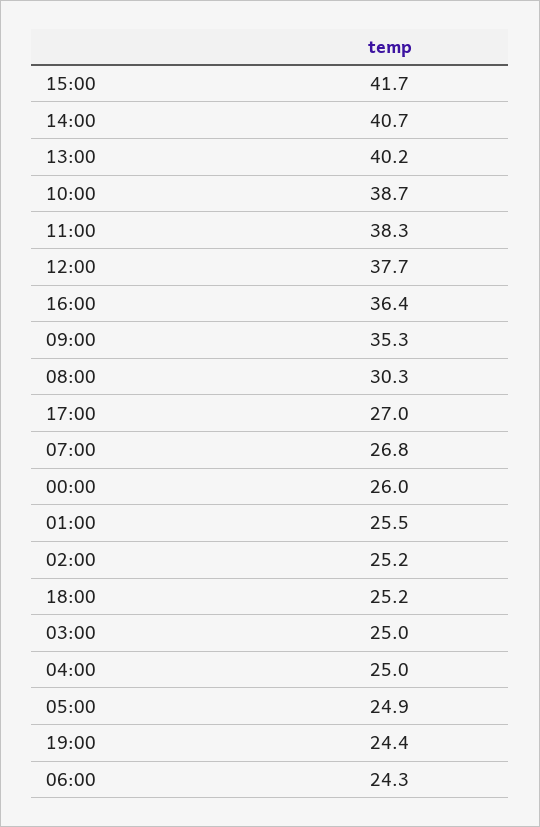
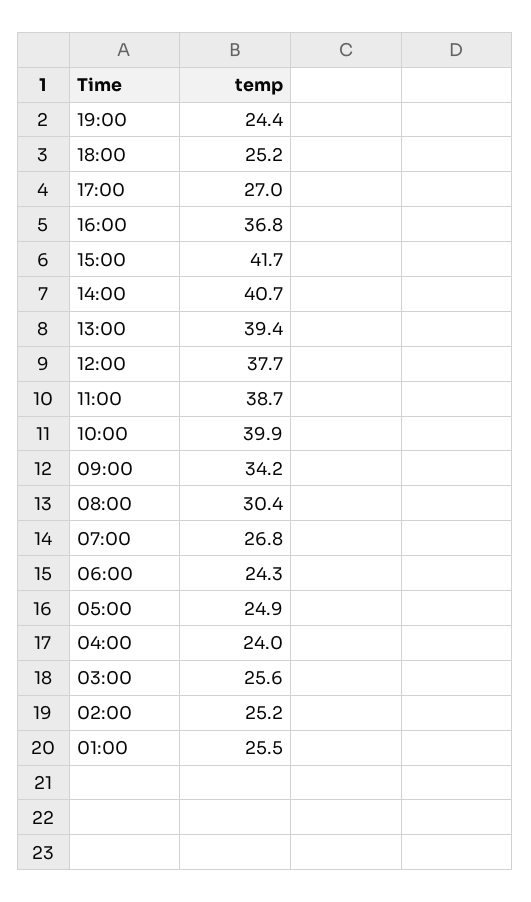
13:00: 40.2 -> 39.4
10:00: 38.7 -> 39.9
11:00: 38.3 -> 38.7
16:00: 36.4 -> 36.8
09:00: 35.3 -> 34.2
08:00: 30.3 -> 30.4
00:00: 26 -> none
03:00: 25 -> 25.6
04:00: 25 -> 24

